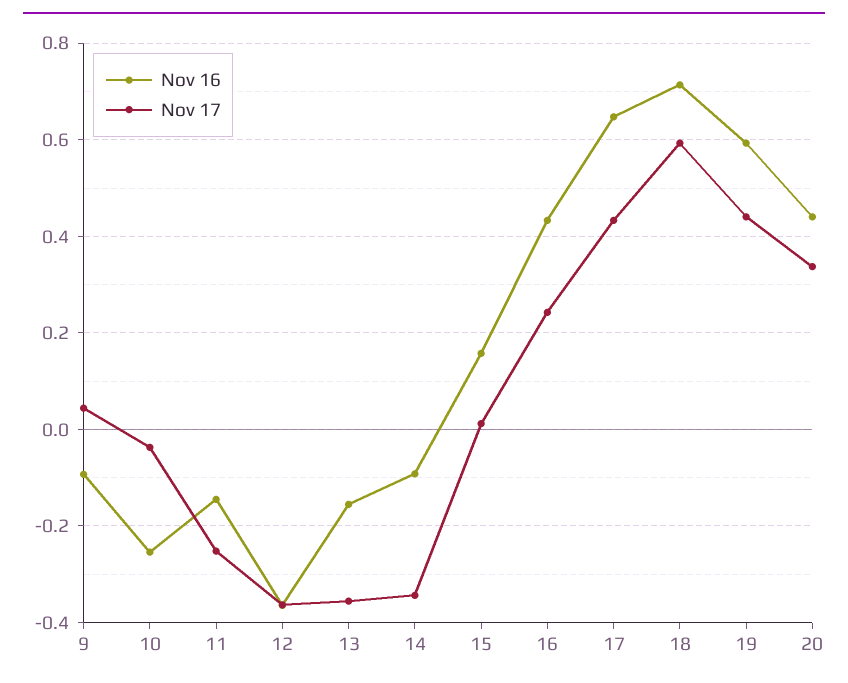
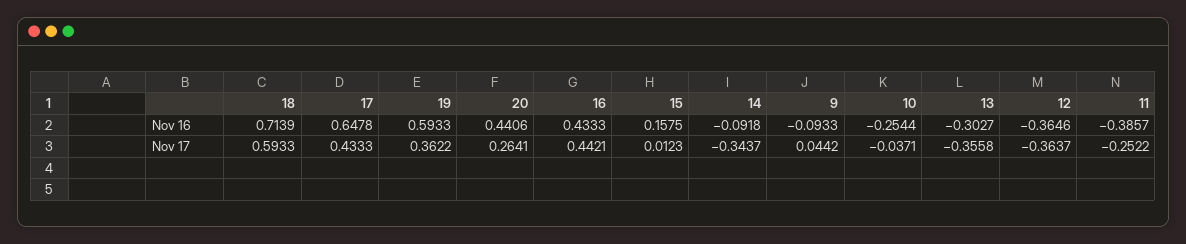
Nov 16, 11: -0.14 -> -0.3857
Nov 16, 13: -0.16 -> -0.3027
Nov 17, 16: 0.24 -> 0.4421
Nov 17, 19: 0.44 -> 0.3622
Nov 17, 20: 0.34 -> 0.2641

